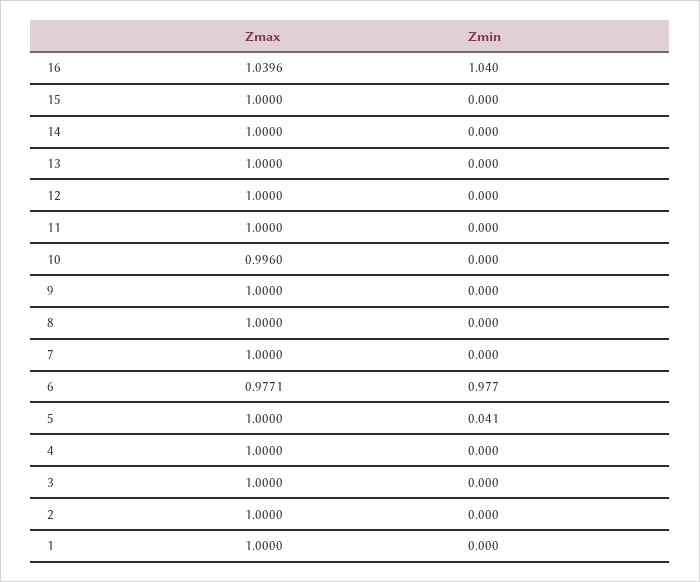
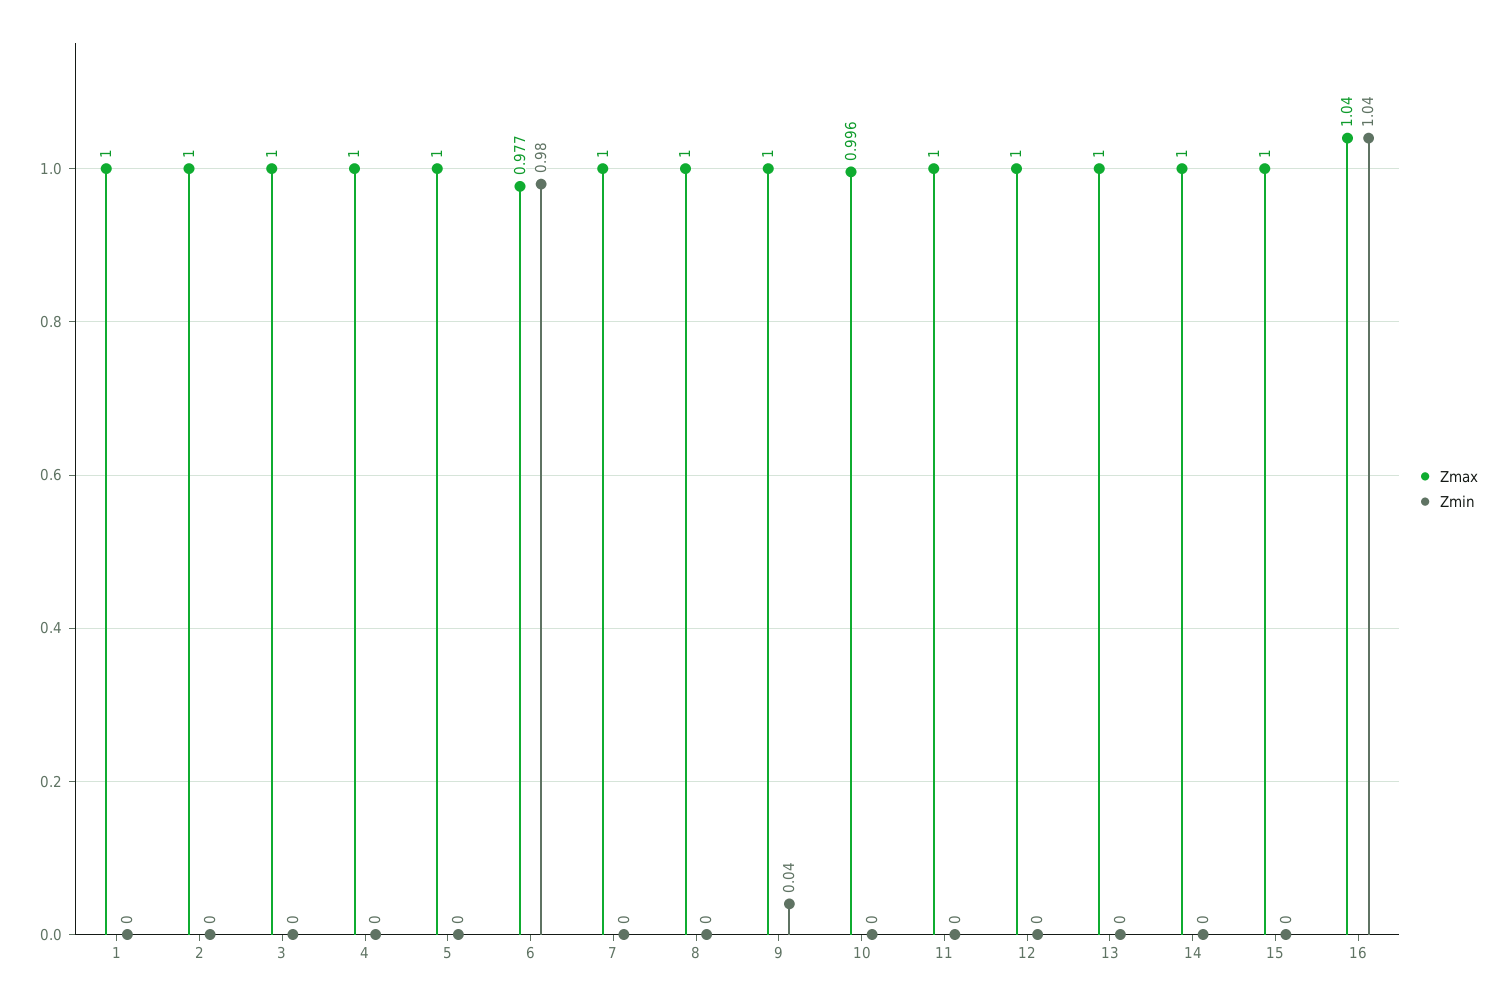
Zmin, 9: 0 -> 0.04
Zmin, 5: 0.041 -> 0

